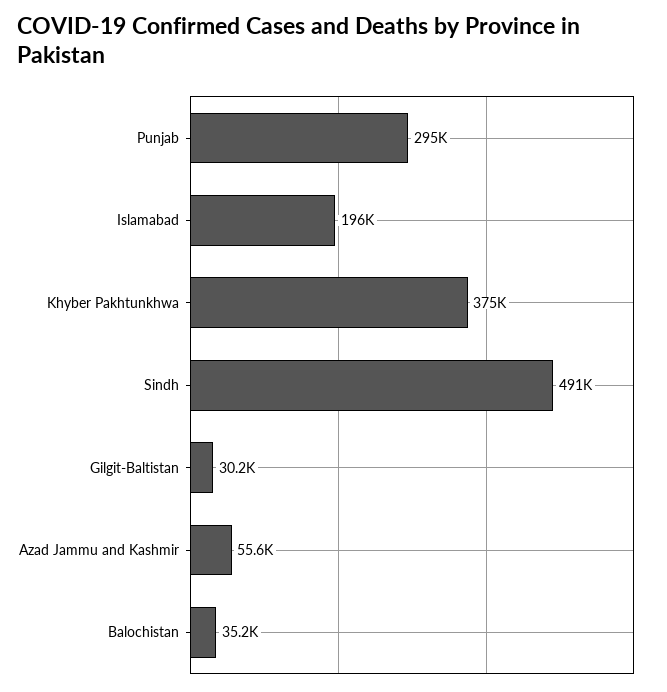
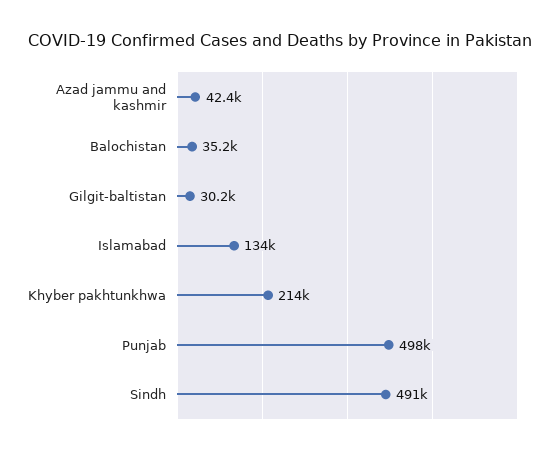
Punjab: 295000 -> 498000
Islamabad: 196000 -> 134000
Khyber Pakhtunkhwa: 375000 -> 214000
Azad Jammu and Kashmir: 55600 -> 42400

